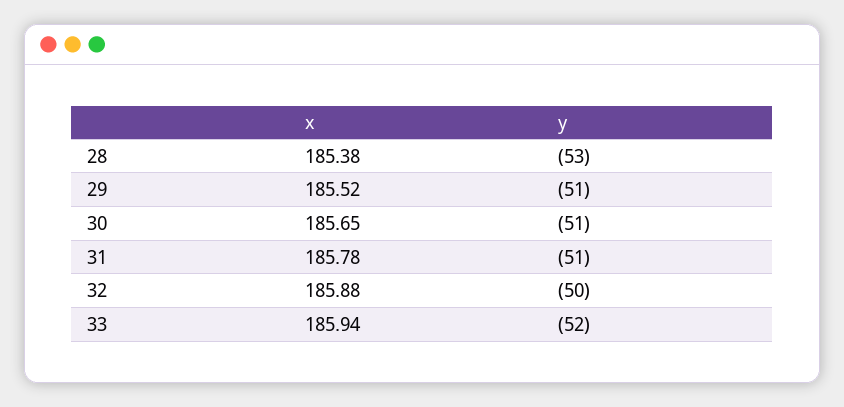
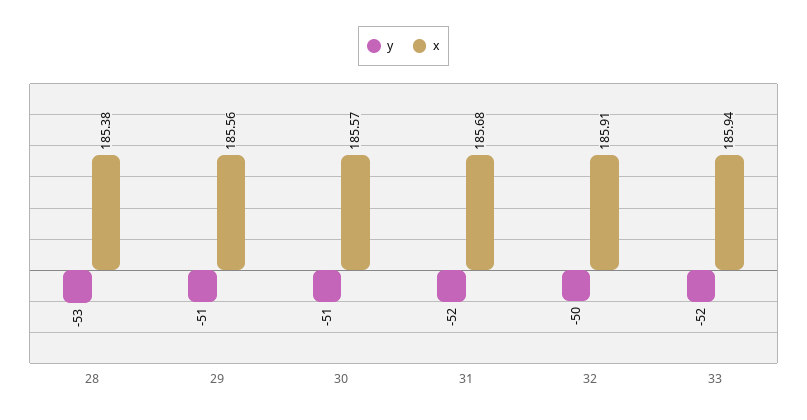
x, 29: 185.52 -> 185.56
x, 30: 185.65 -> 185.57
x, 31: 185.78 -> 185.68
y, 31: -51 -> -52
x, 32: 185.88 -> 185.91

